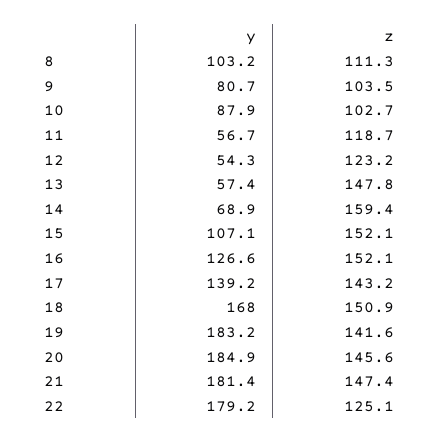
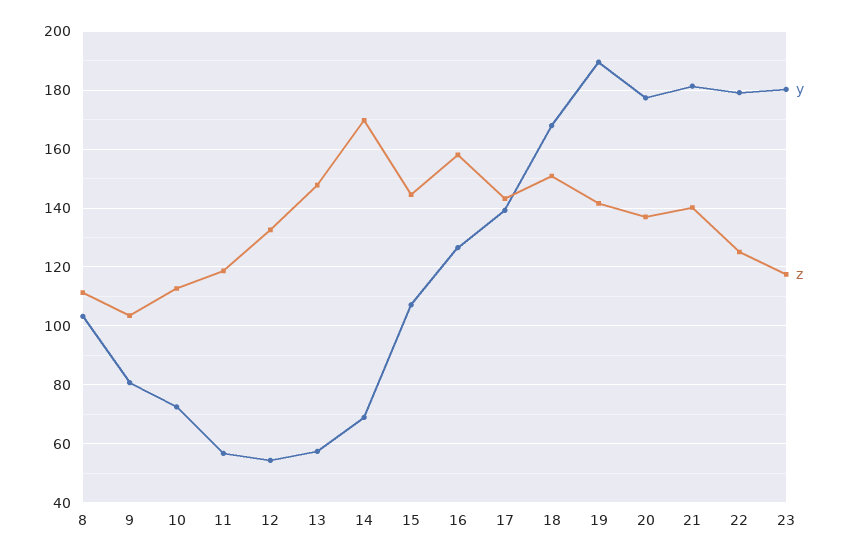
y, 10: 87.9 -> 72.5
z, 10: 102.7 -> 112.5
z, 12: 123.2 -> 132.5
z, 14: 159.4 -> 170
z, 15: 152.1 -> 145
z, 16: 152.1 -> 157.5
y, 19: 183.2 -> 190
y, 20: 184.9 -> 177.5
z, 20: 145.6 -> 137.5
z, 21: 147.4 -> 140
y, 23: none -> 180
z, 23: none -> 117.5

